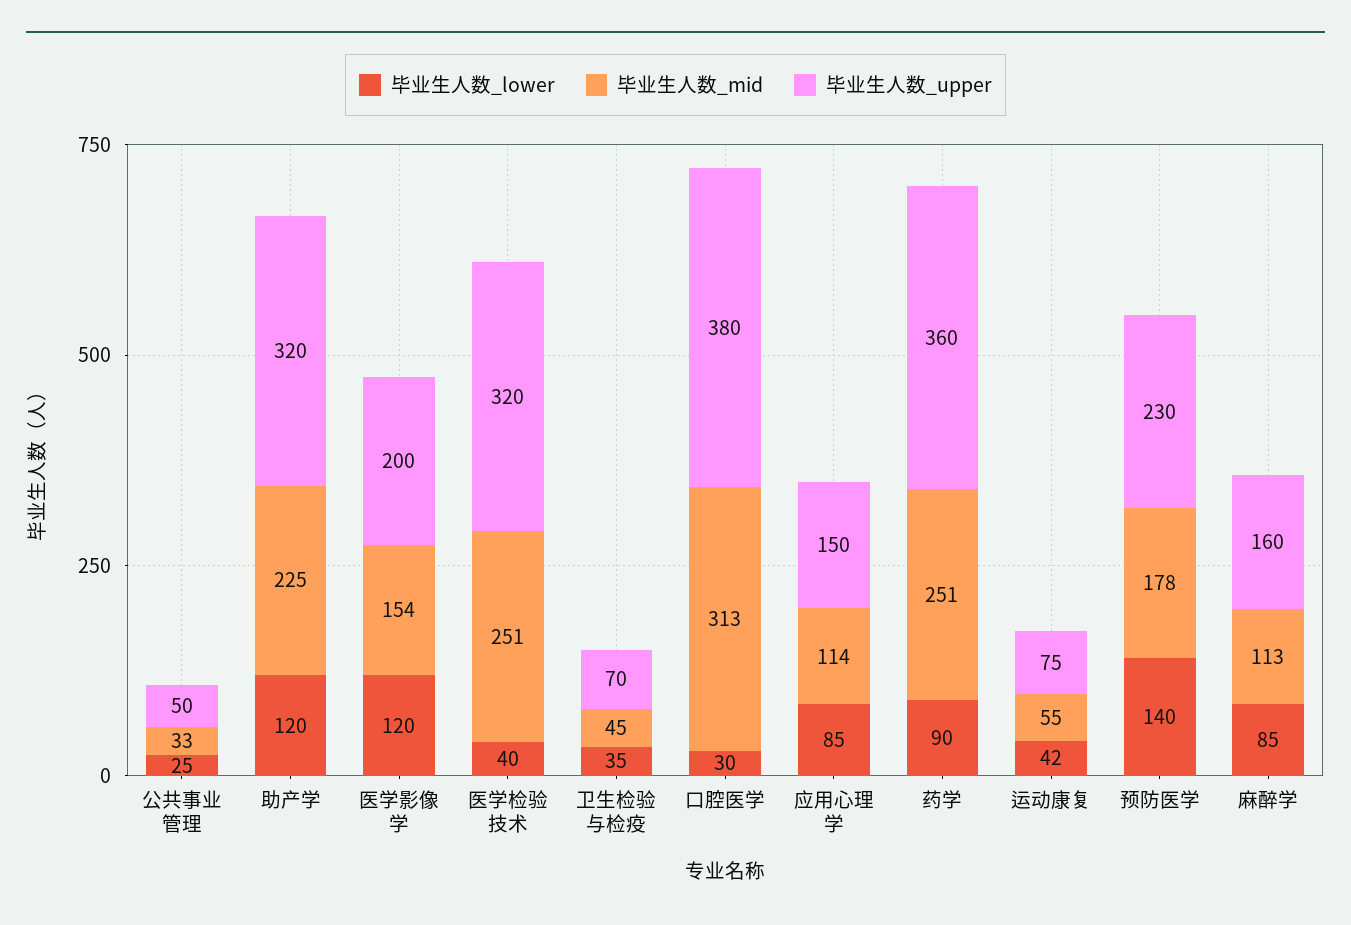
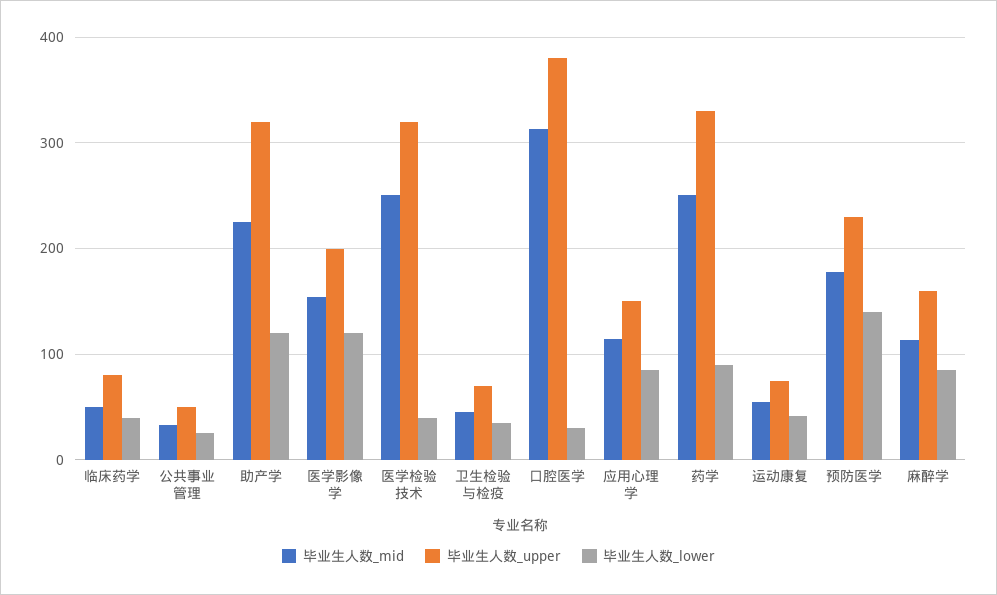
毕业生人数_upper, 药学: 360 -> 330
毕业生人数_mid, 临床药学: none -> 50
毕业生人数_upper, 临床药学: none -> 80
毕业生人数_lower, 临床药学: none -> 40

